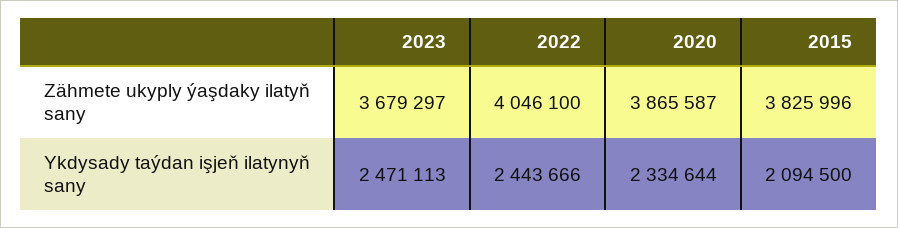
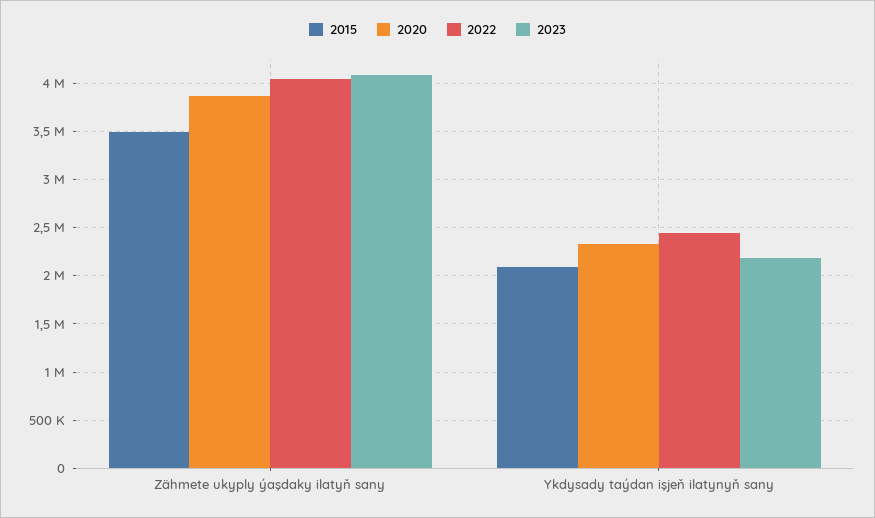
2023, Zähmete ukyply ýaşdaky ilatyň sany: 3679297 -> 4100000
2015, Zähmete ukyply ýaşdaky ilatyň sany: 3825996 -> 3500000
2023, Ykdysady taýdan işjeň ilatynyň sany: 2471113 -> 2200000

